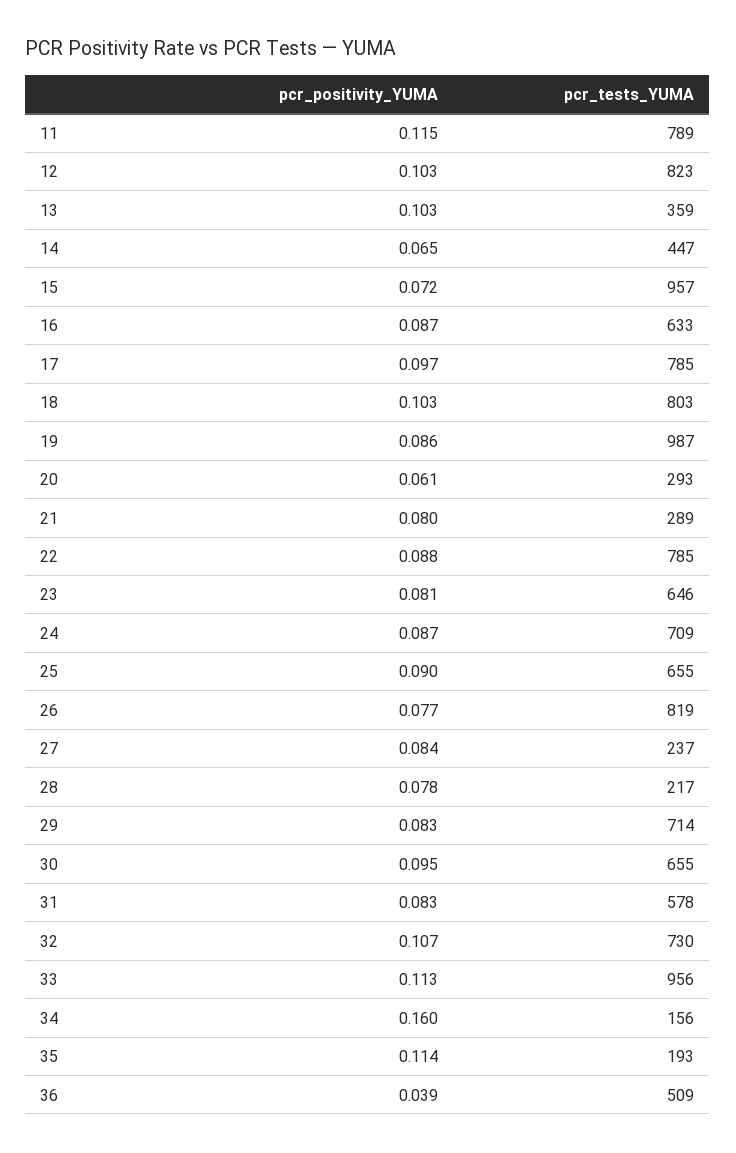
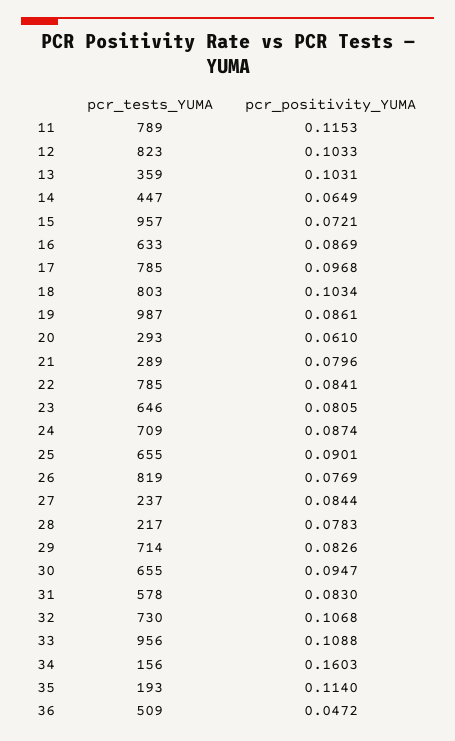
pcr_positivity_YUMA, 22: 0.088 -> 0.0841
pcr_positivity_YUMA, 33: 0.113 -> 0.1088
pcr_positivity_YUMA, 36: 0.039 -> 0.0472

